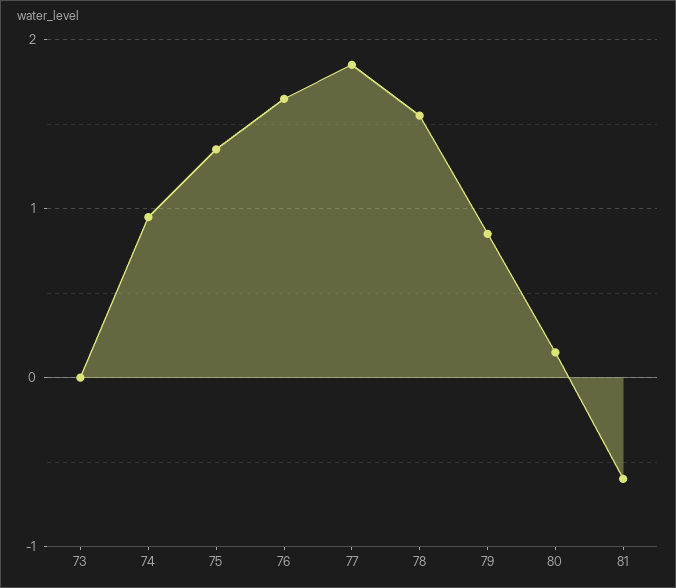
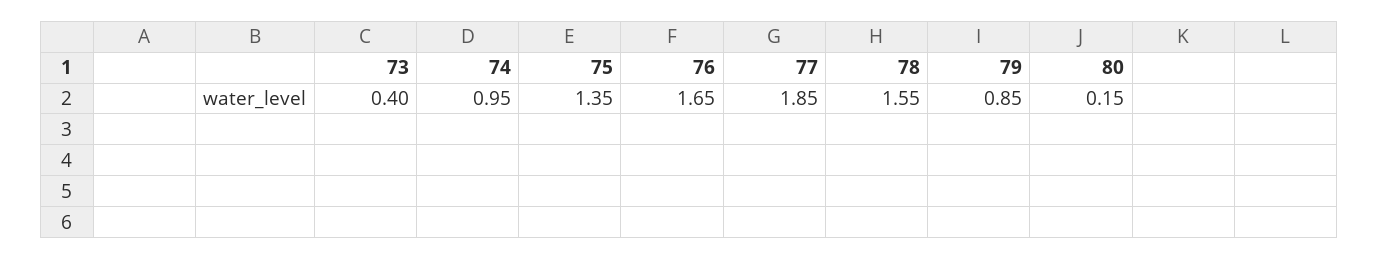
73: 0 -> 0.4
81: -0.6 -> none

